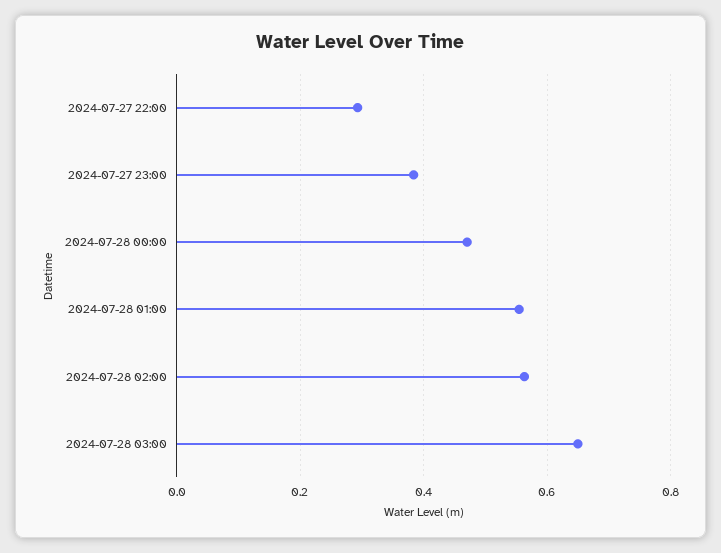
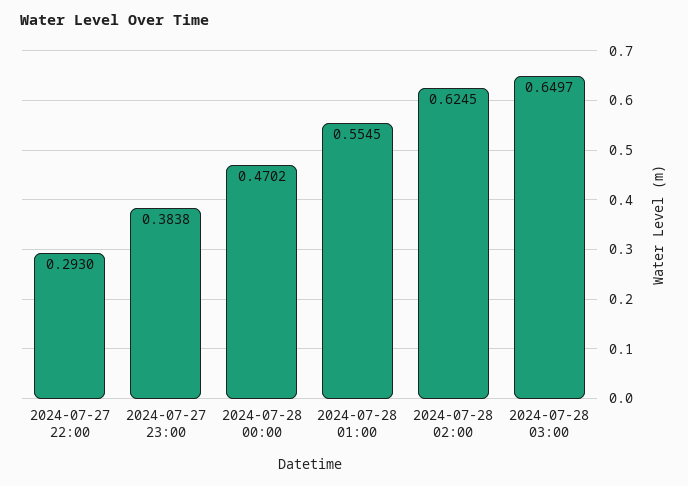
2024-07-28 02:00: 0.56 -> 0.6245

